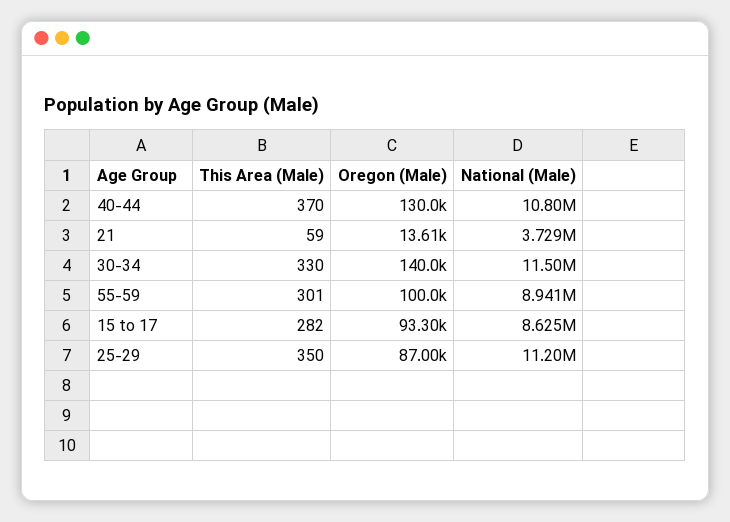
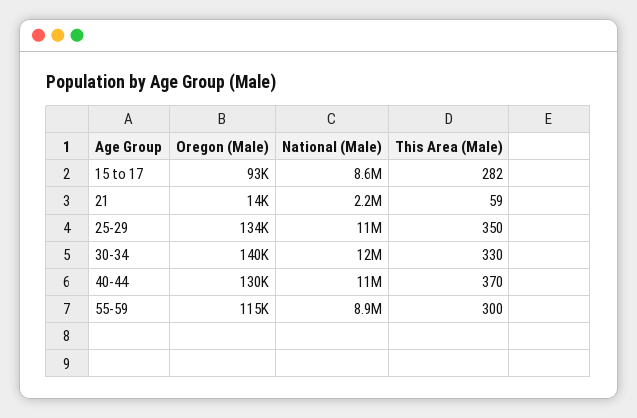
National (Male), 21: 3729000 -> 2200000
This Area (Male), 55-59: 301 -> 300
Oregon (Male), 55-59: 100000 -> 115000
Oregon (Male), 25-29: 87000 -> 134000

